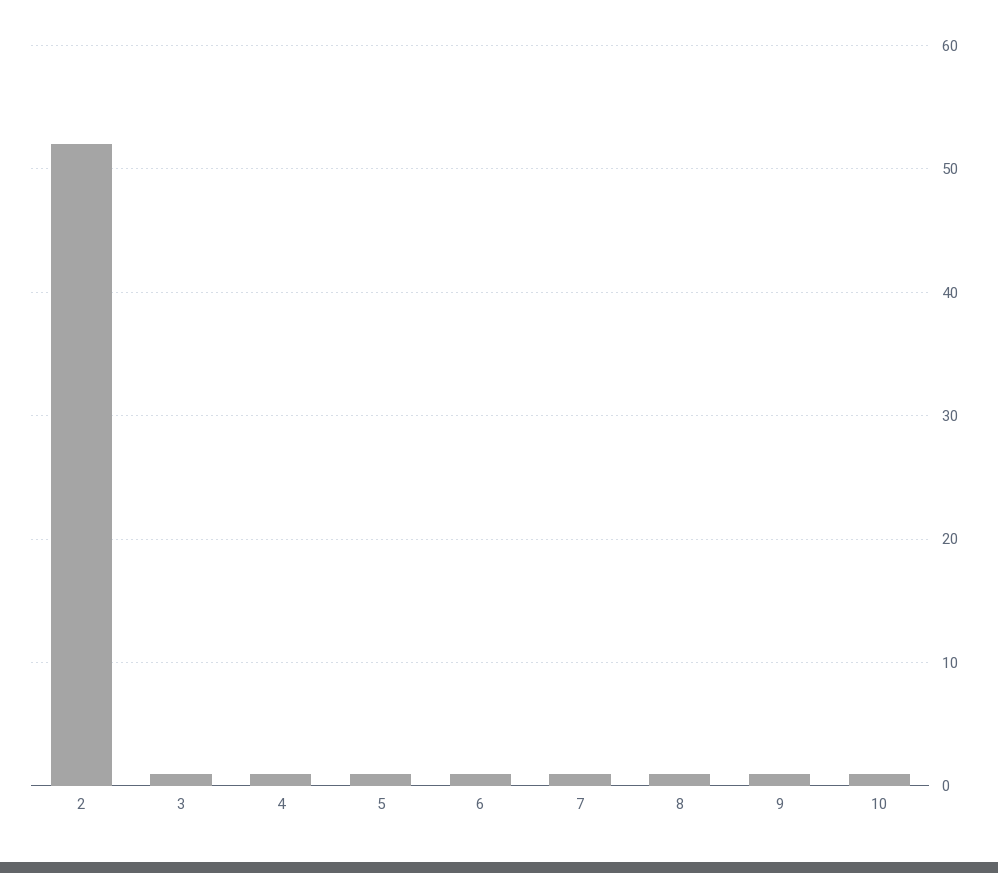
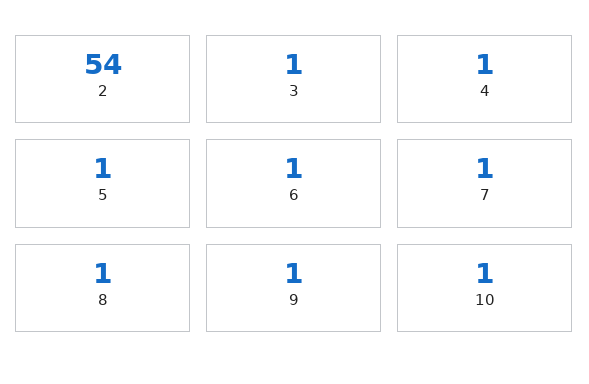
2: 52 -> 54

